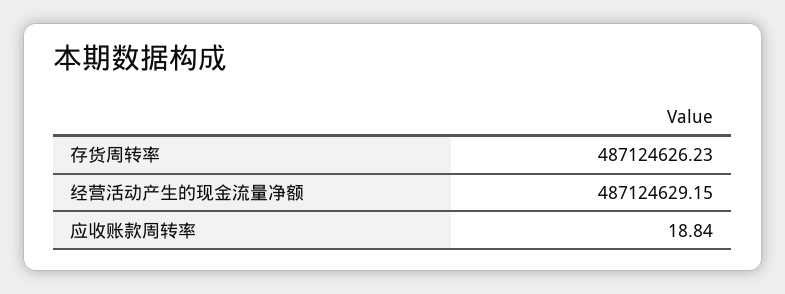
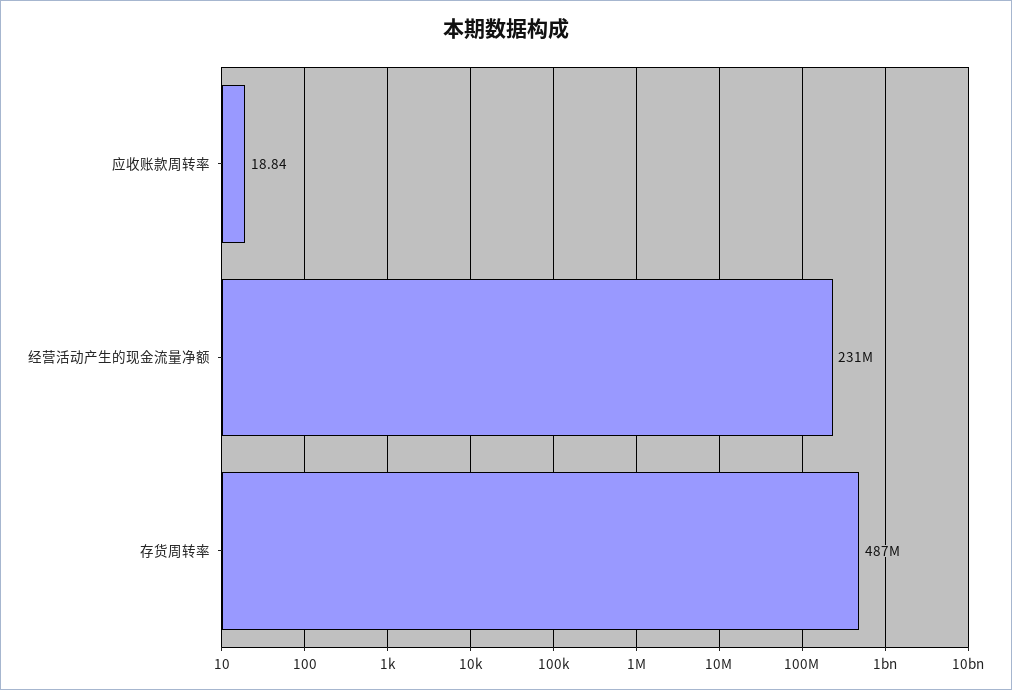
经营活动产生的现金流量净额: 487124629.15 -> 231000000

